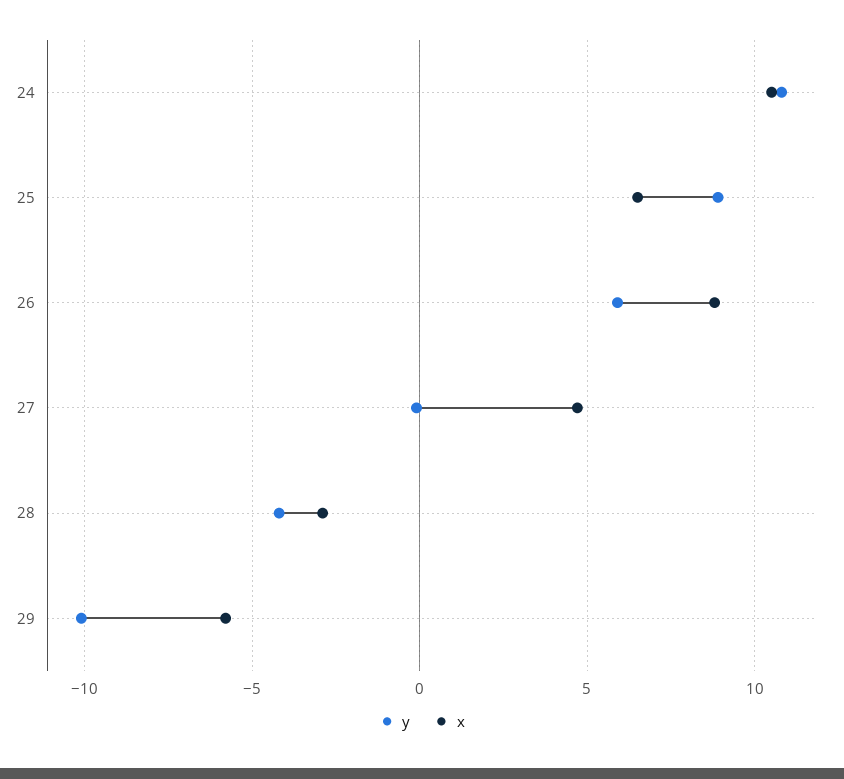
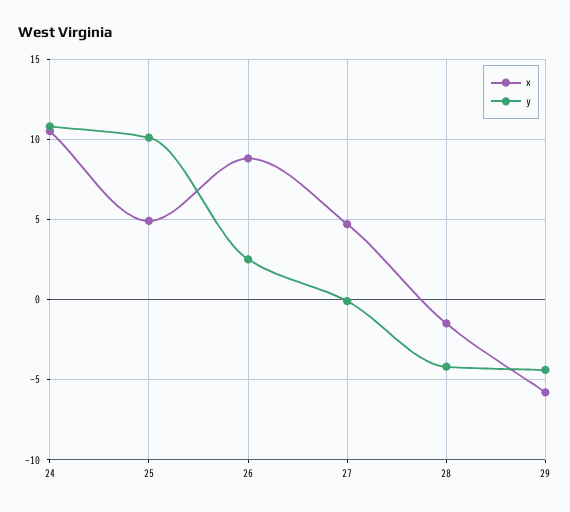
y, 25: 9 -> 10
x, 25: 6.5 -> 5
y, 26: 6 -> 2.5
x, 28: -3 -> -1.5
y, 29: -10 -> -4.5

